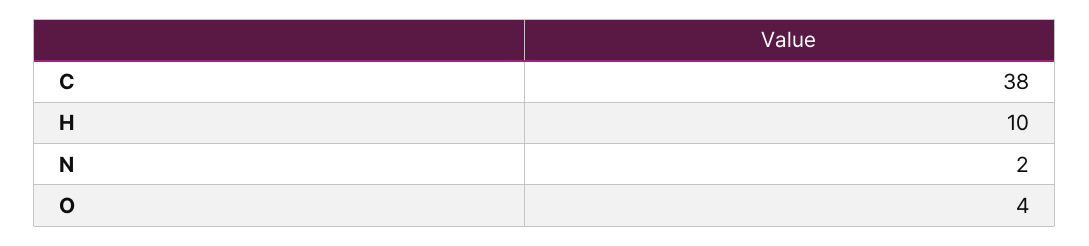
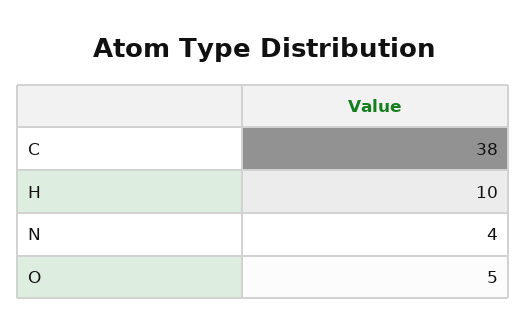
N: 2 -> 4
O: 4 -> 5

